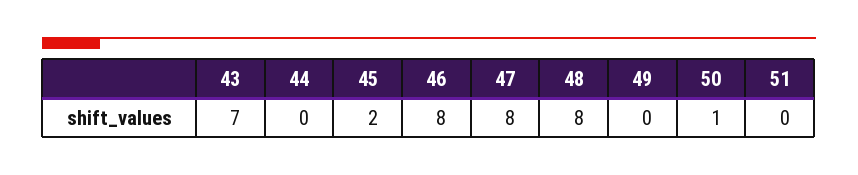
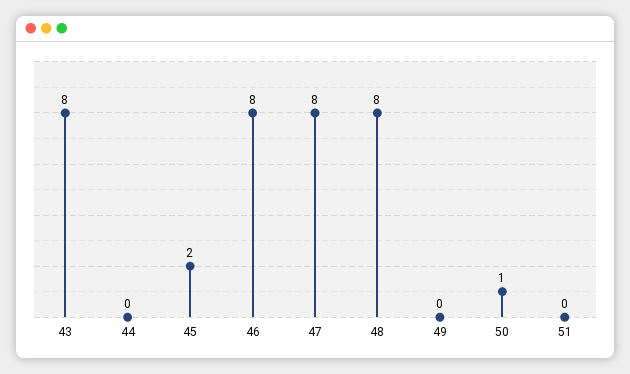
43: 7 -> 8

